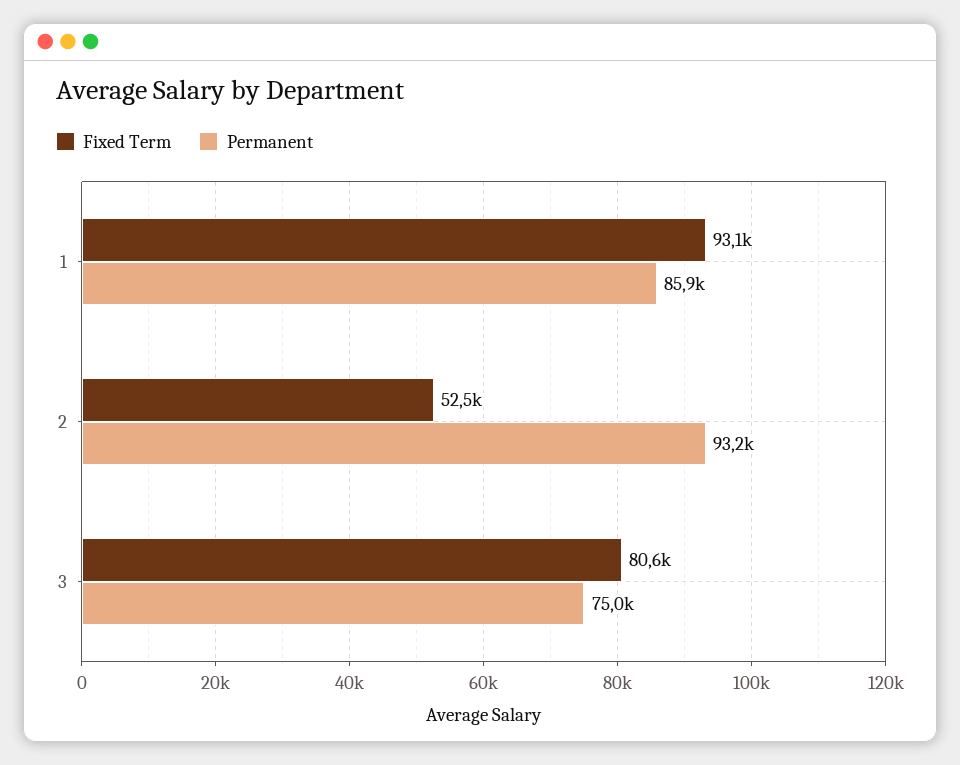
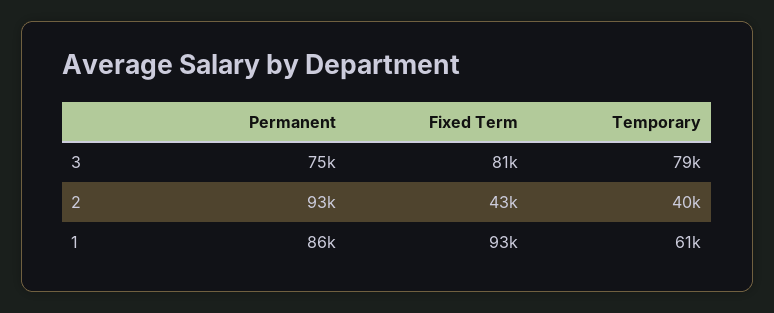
Fixed Term, 2: 52500 -> 43000
Temporary, 3: none -> 79000
Temporary, 2: none -> 40000
Temporary, 1: none -> 61000

